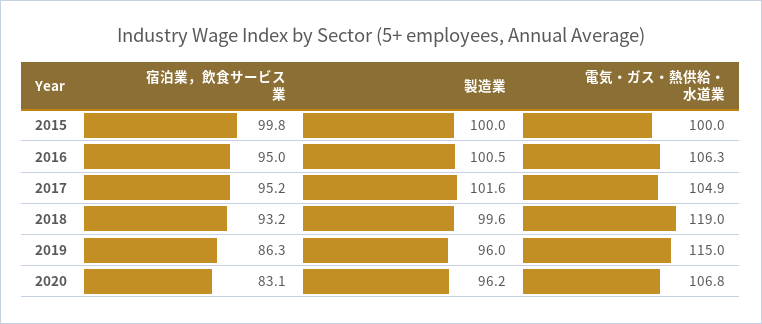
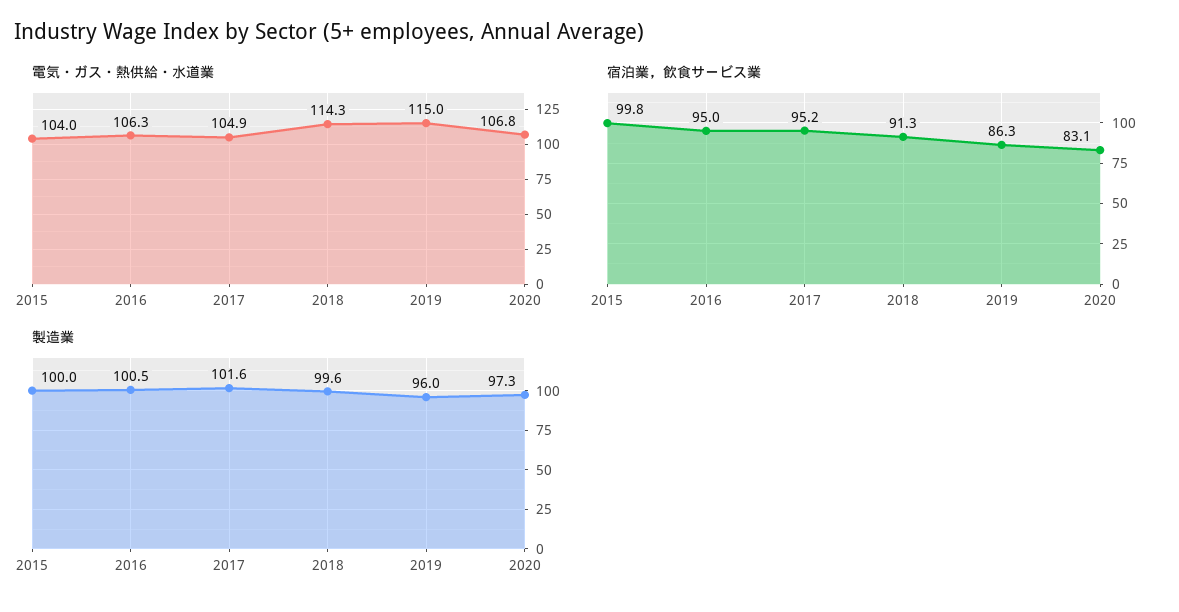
電気・ガス・熱供給・水道業, 2015: 100 -> 104
宿泊業，飲食サービス業, 2018: 93.2 -> 91.3
電気・ガス・熱供給・水道業, 2018: 119 -> 114.3
製造業, 2020: 96.2 -> 97.3

